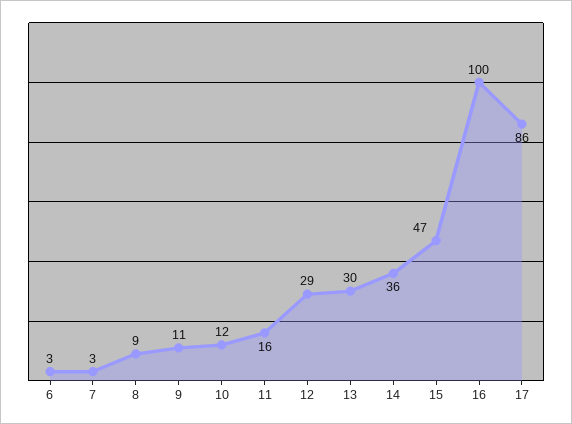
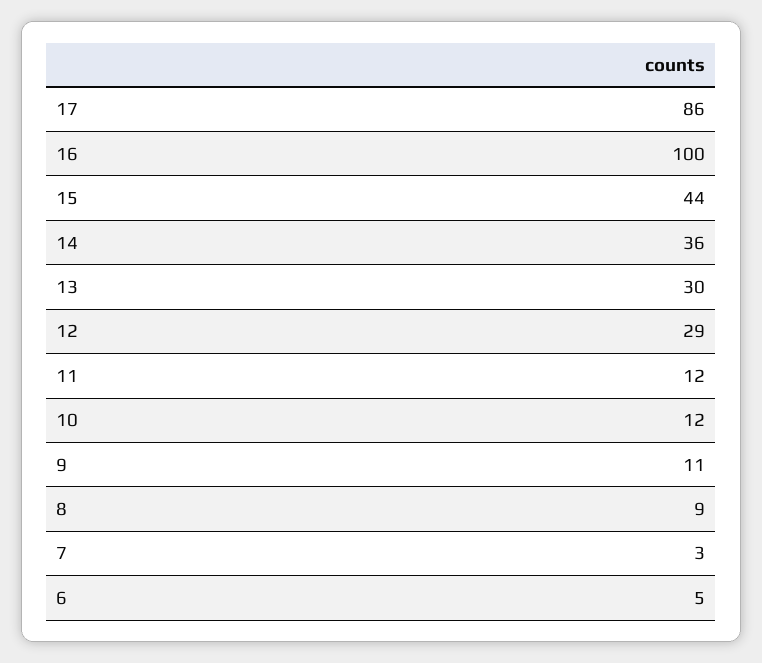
6: 3 -> 5
11: 16 -> 12
15: 47 -> 44

